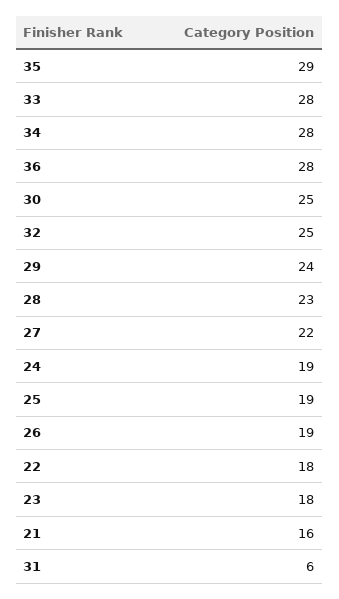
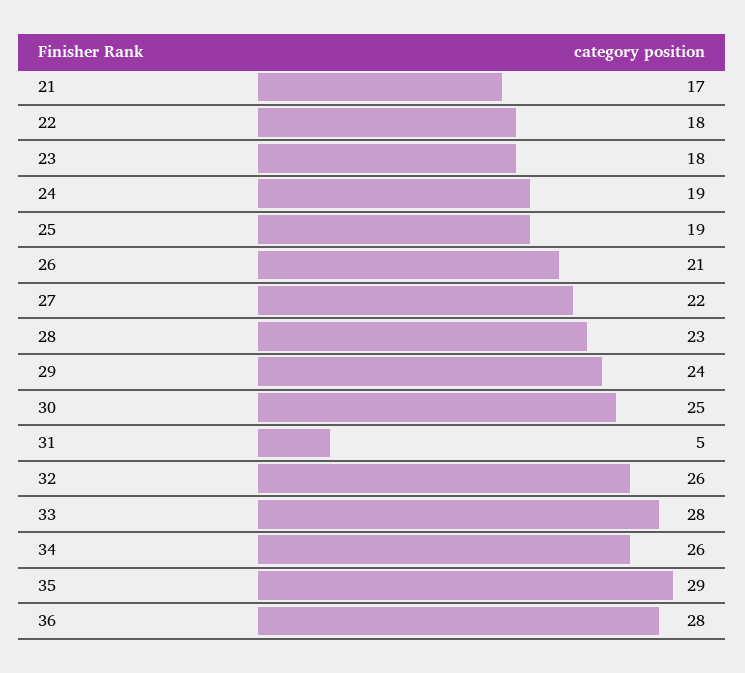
34: 28 -> 26
32: 25 -> 26
26: 19 -> 21
21: 16 -> 17
31: 6 -> 5

